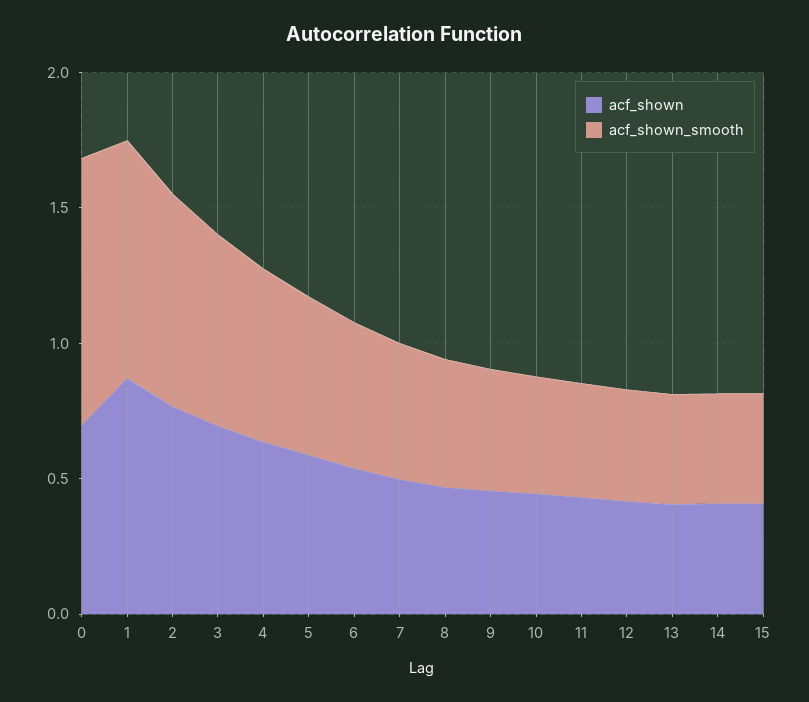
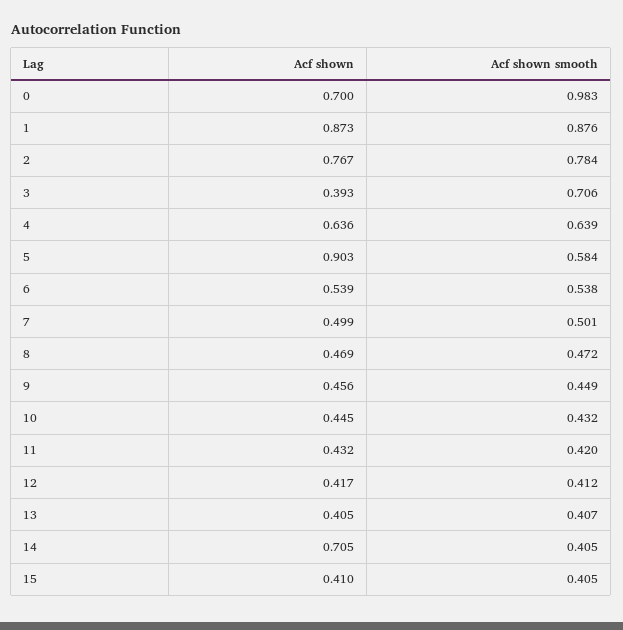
acf_shown, 3: 0.7 -> 0.393
acf_shown, 5: 0.6 -> 0.903
acf_shown, 14: 0.4 -> 0.705

